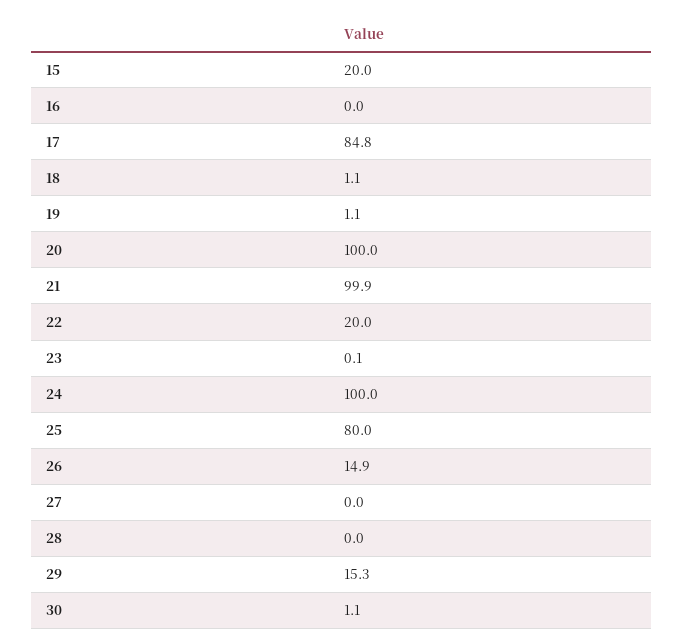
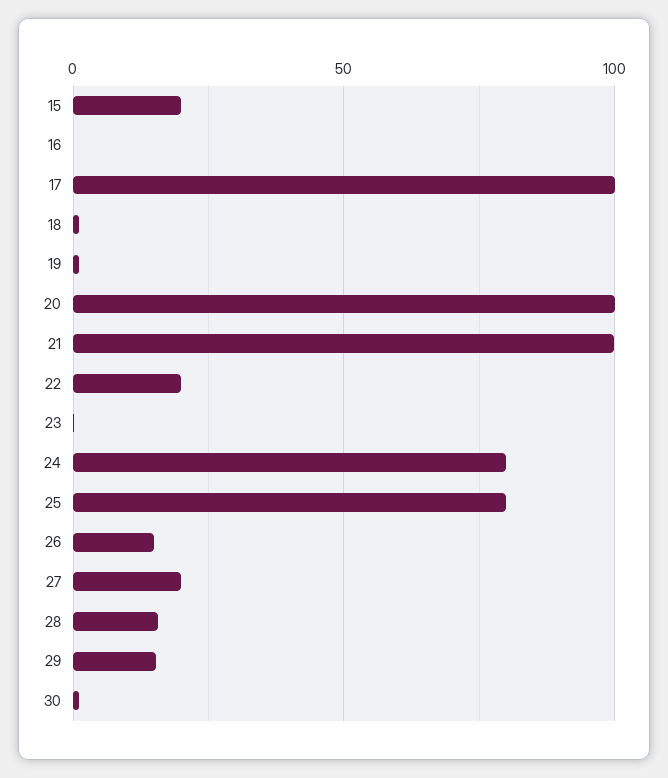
17: 84.8 -> 100
24: 100 -> 80
27: 0 -> 20
28: 0 -> 15

